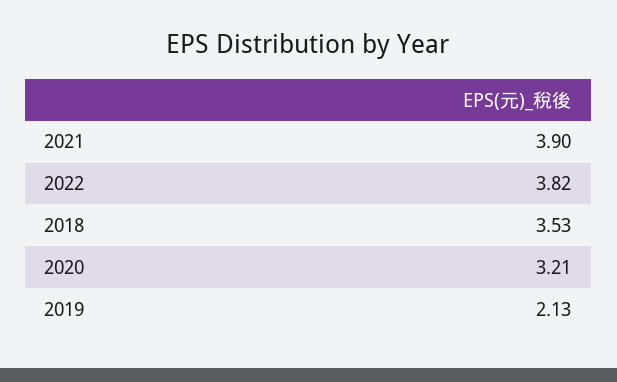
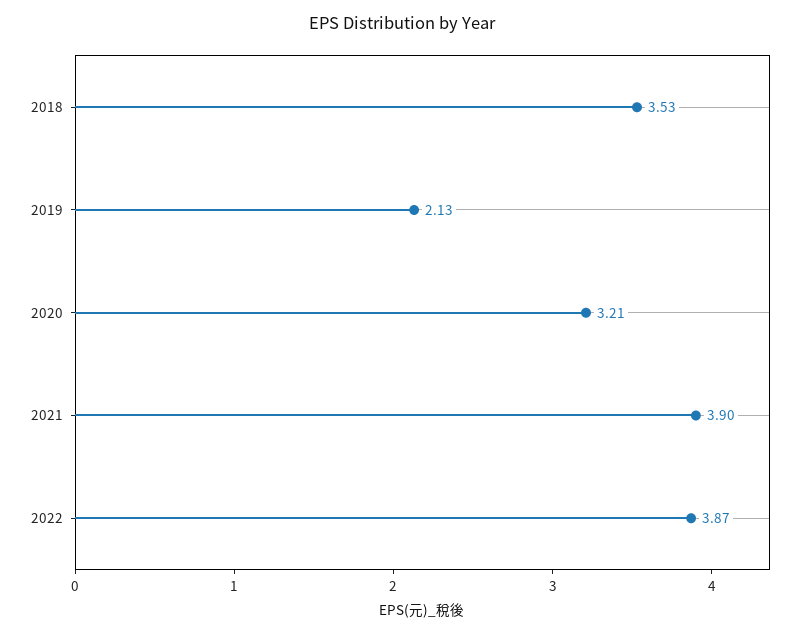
2022: 3.82 -> 3.87

